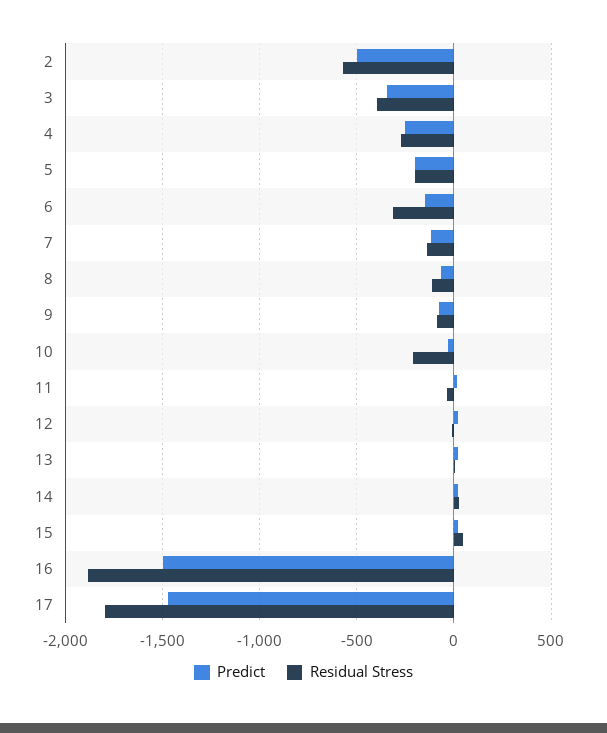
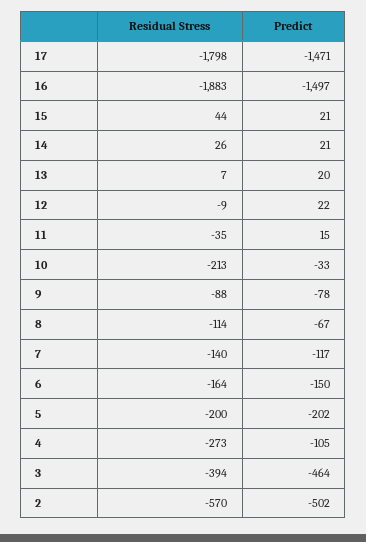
Predict, 3: -350 -> -464
Predict, 4: -250 -> -105
Residual Stress, 6: -300 -> -164

